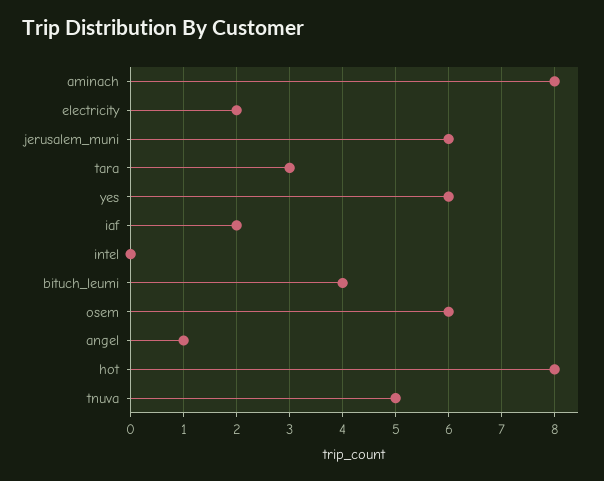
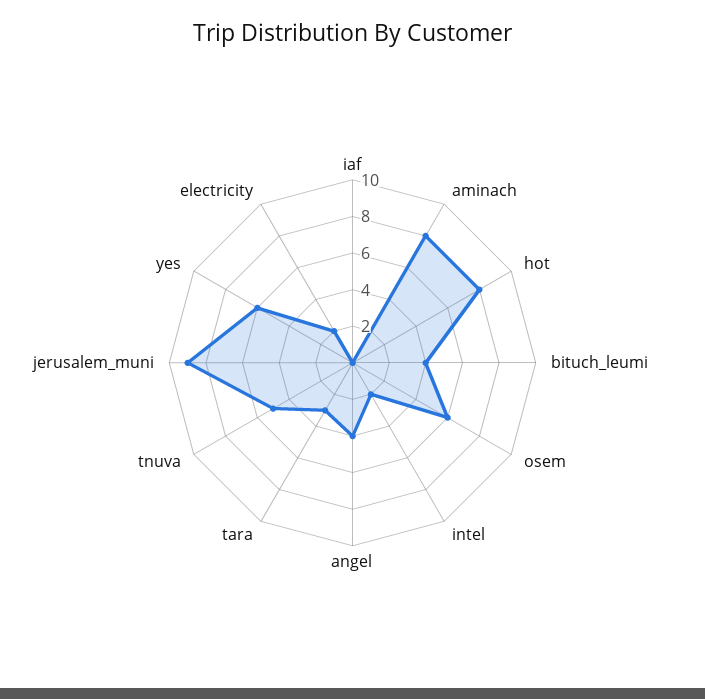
jerusalem_muni: 6 -> 9
iaf: 2 -> 0
intel: 0 -> 2
angel: 1 -> 4

